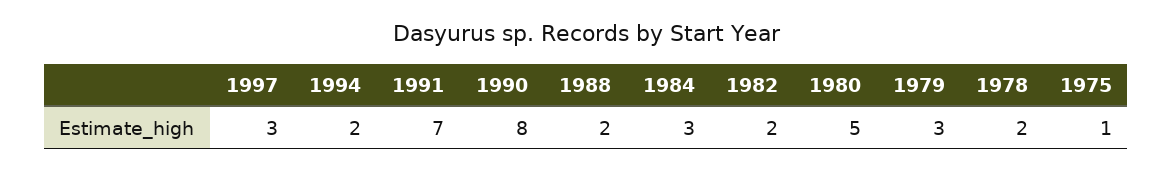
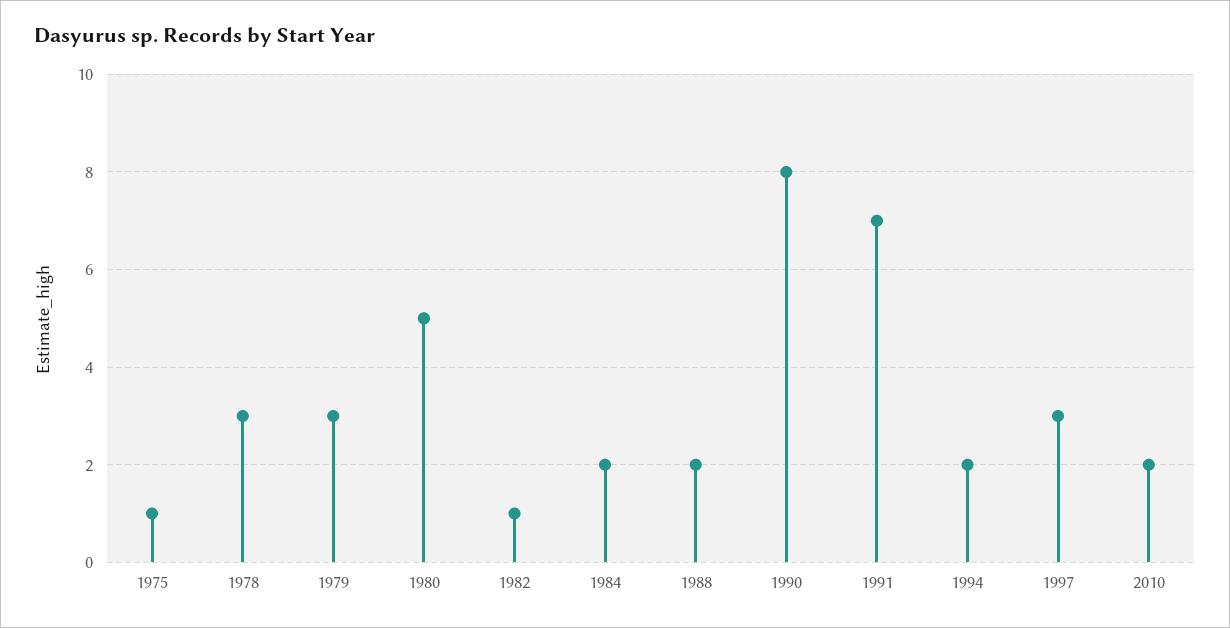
1984: 3 -> 2
1982: 2 -> 1
1978: 2 -> 3
2010: none -> 2

